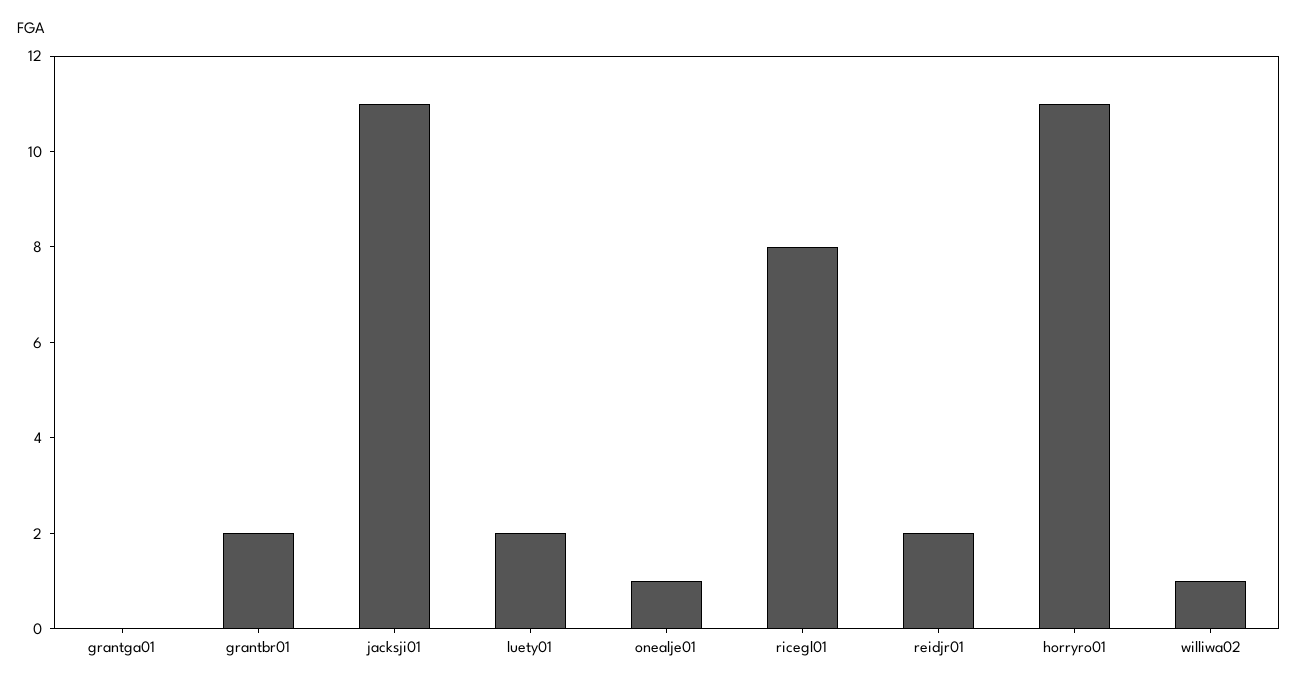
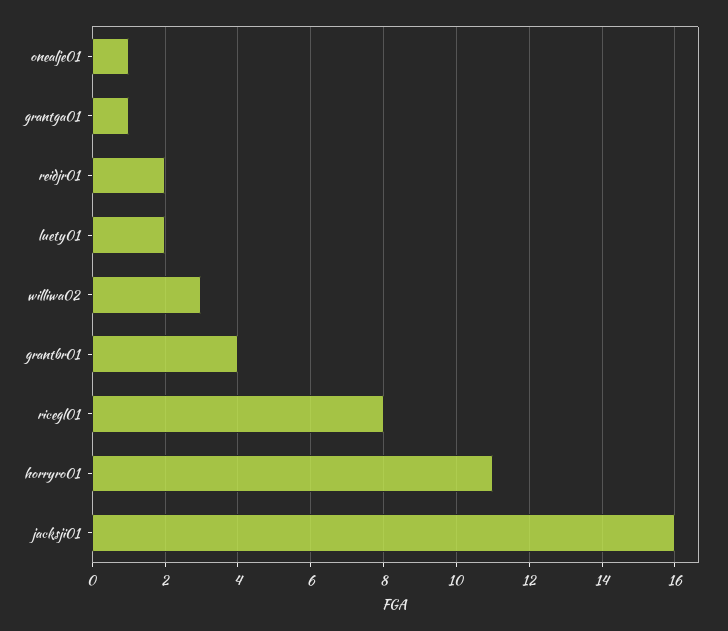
grantga01: 0 -> 1
grantbr01: 2 -> 4
jacksji01: 11 -> 16
williwa02: 1 -> 3

